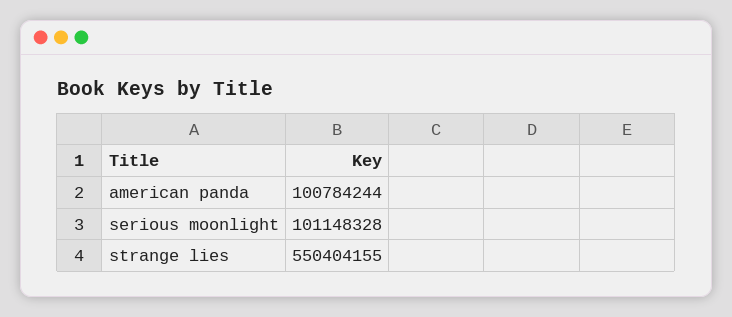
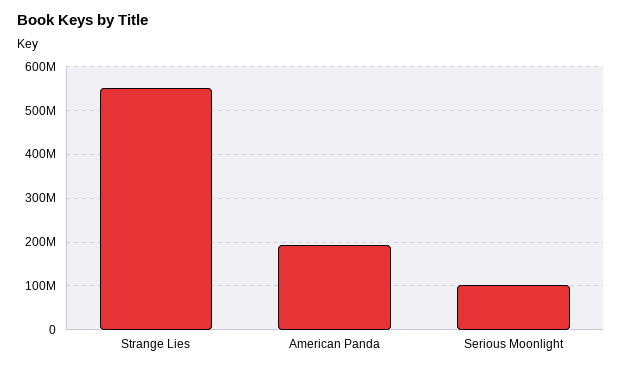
american panda: 100784244 -> 200000000

